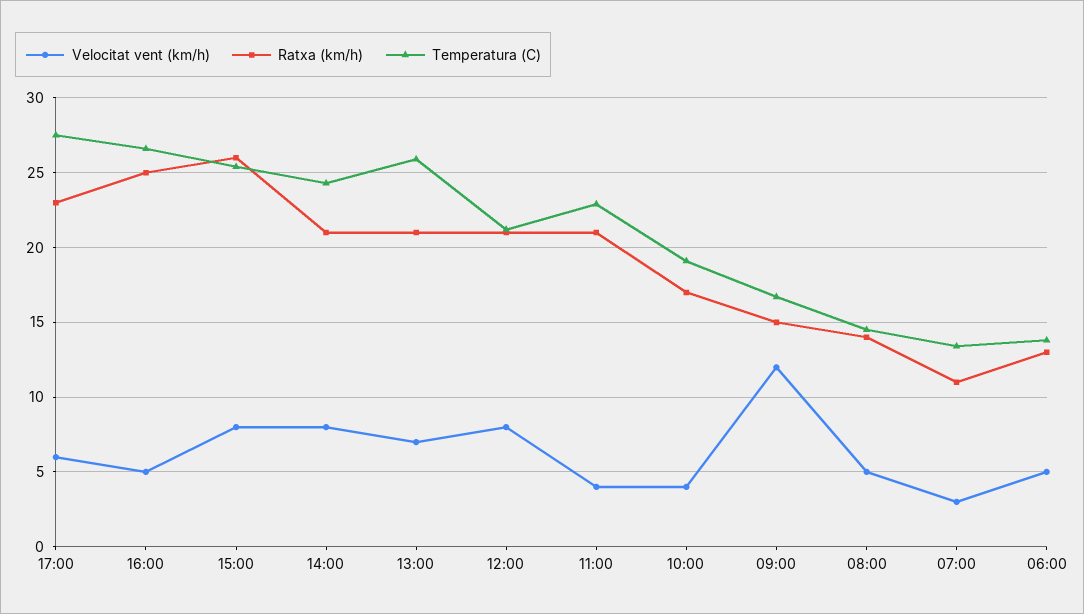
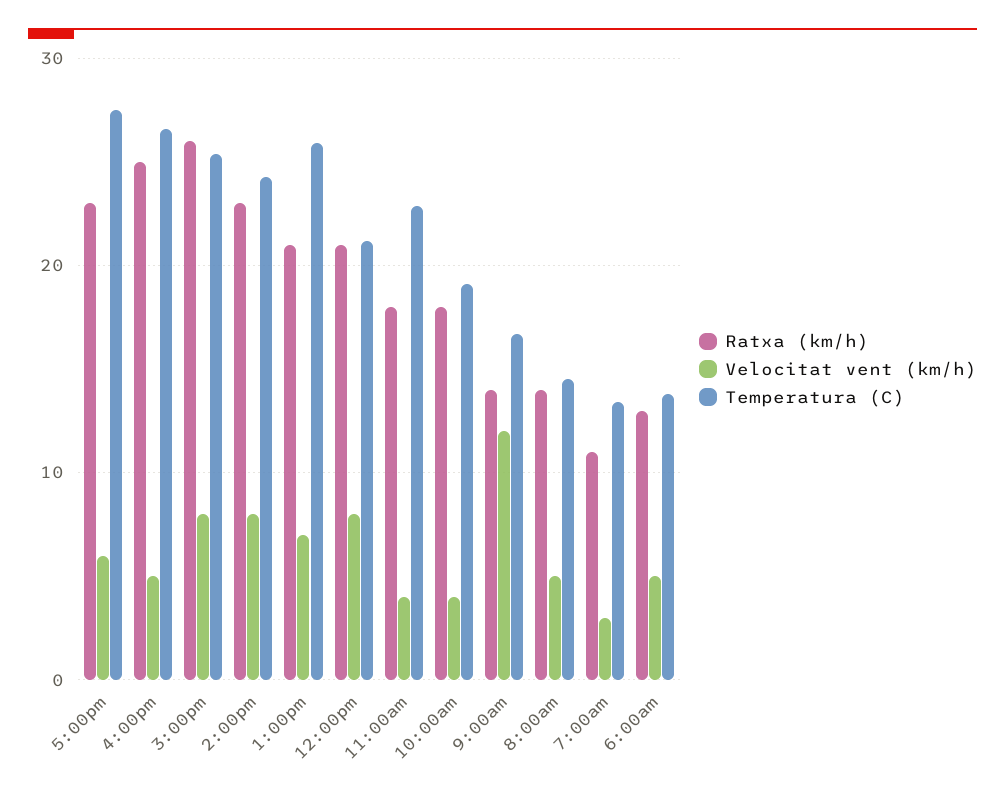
Ratxa (km/h), 14:00: 21 -> 23
Ratxa (km/h), 11:00: 21 -> 18
Ratxa (km/h), 10:00: 17 -> 18
Ratxa (km/h), 09:00: 15 -> 14

